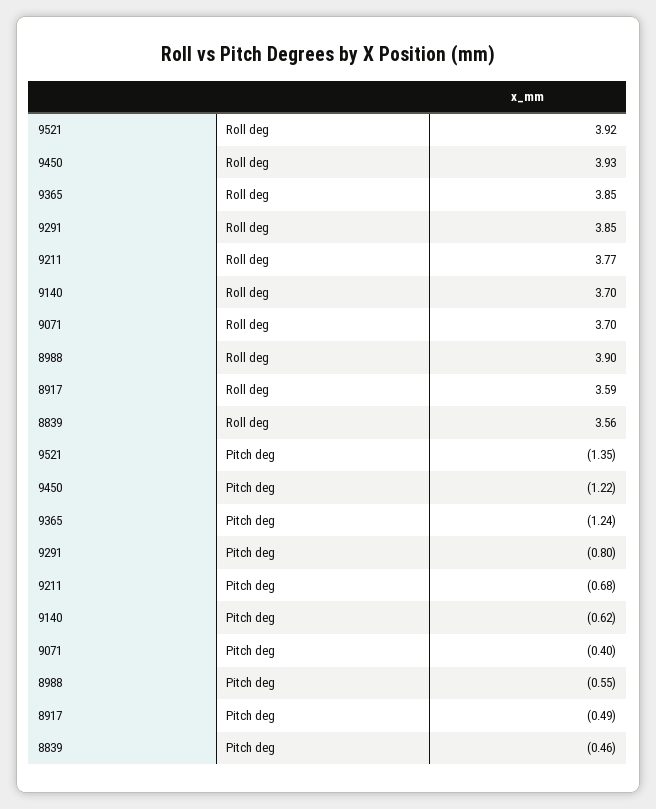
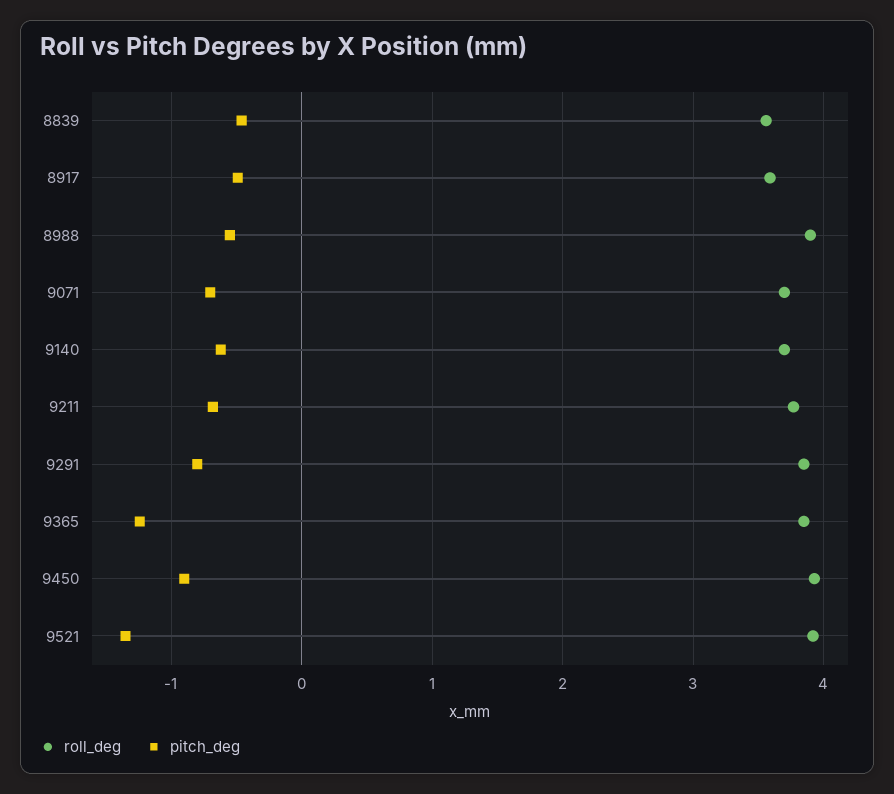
Pitch deg, 9450: -1.22 -> -0.9
Pitch deg, 9071: -0.4 -> -0.7

